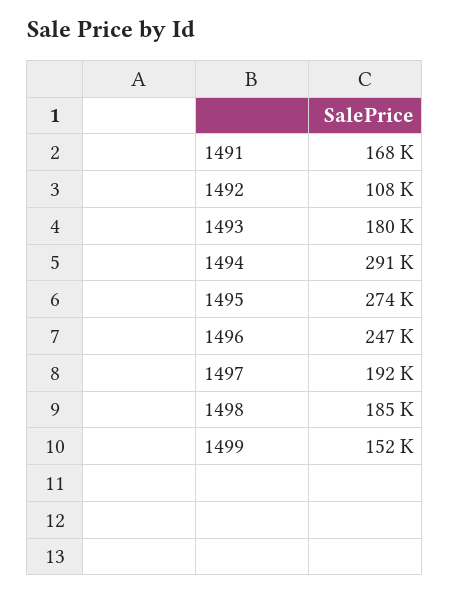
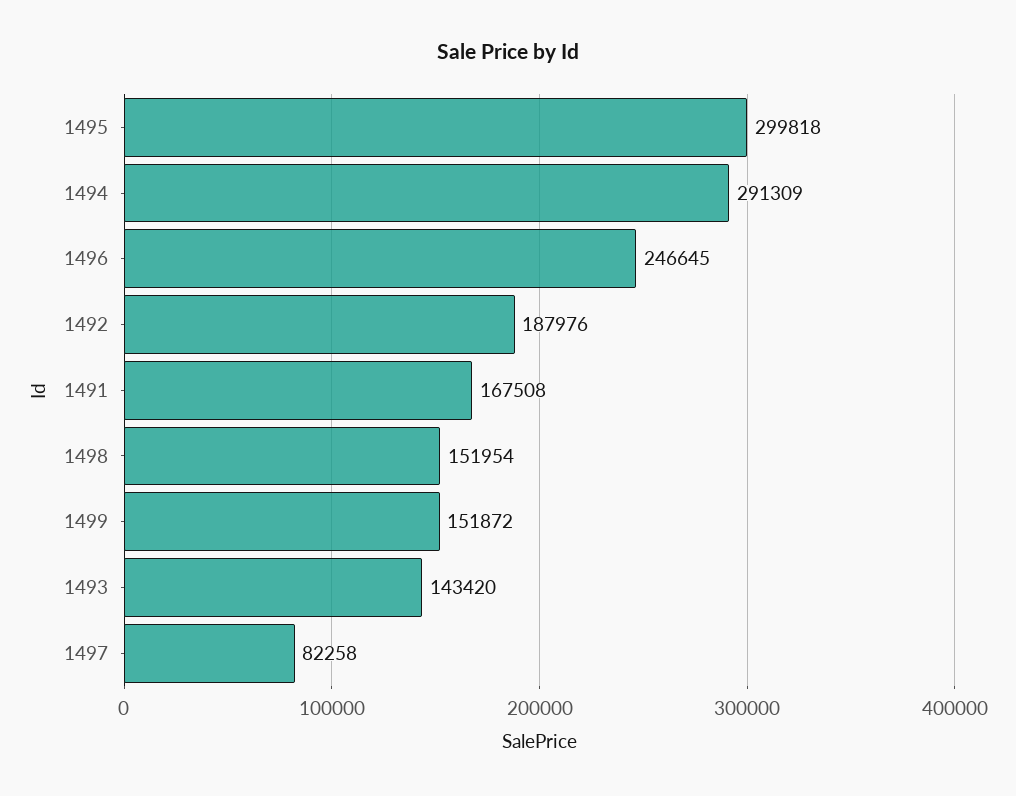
1492: 108000 -> 187976
1493: 180000 -> 143420
1495: 274000 -> 299818
1497: 192000 -> 82258
1498: 185000 -> 151954

